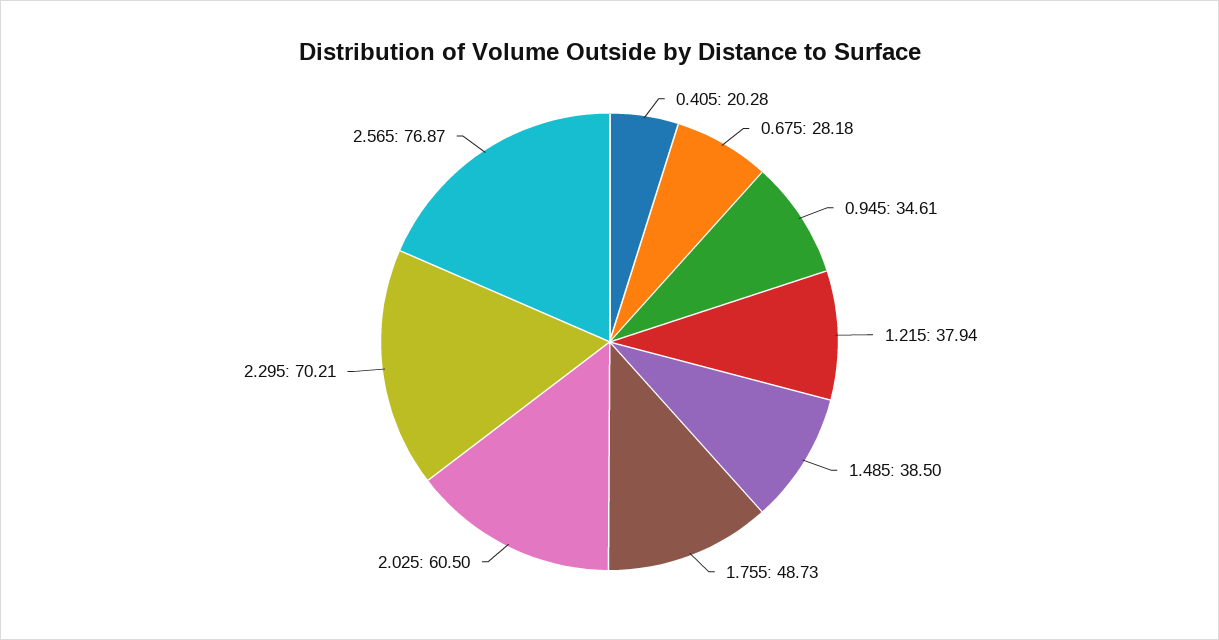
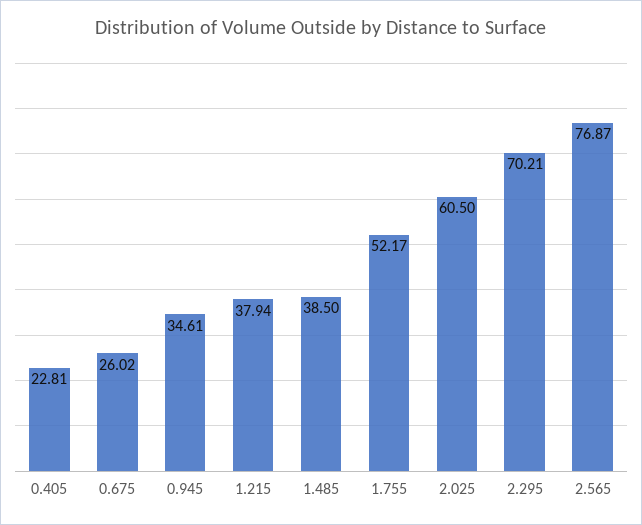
0.405: 20.28 -> 22.81
0.675: 28.18 -> 26.02
1.755: 48.73 -> 52.17

